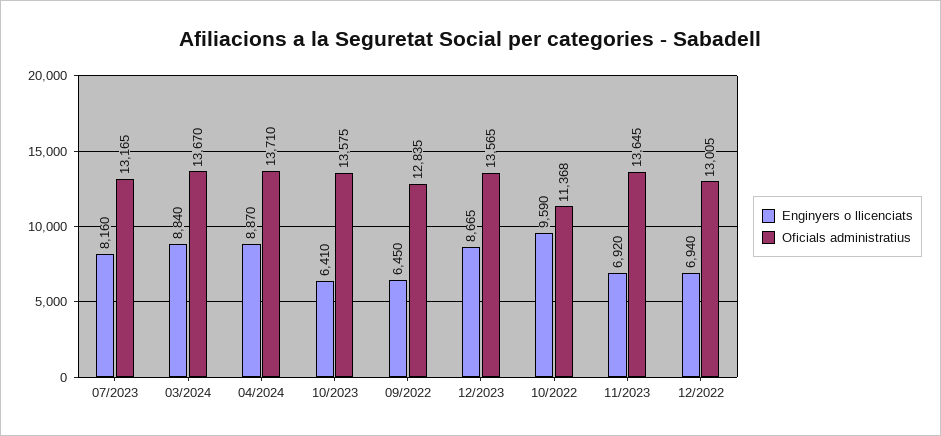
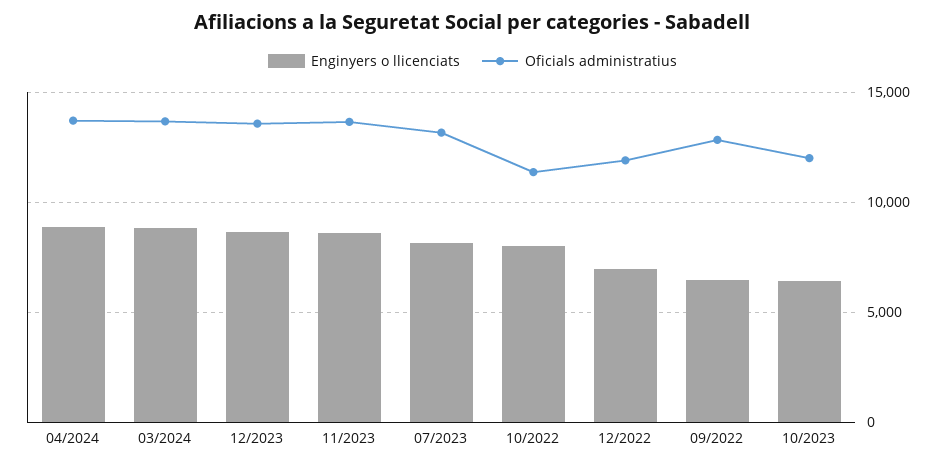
Oficials administratius, 10/2023: 13575 -> 12000
Enginyers o llicenciats, 10/2022: 9590 -> 8000
Enginyers o llicenciats, 11/2023: 6920 -> 8500
Oficials administratius, 12/2022: 13005 -> 12000

